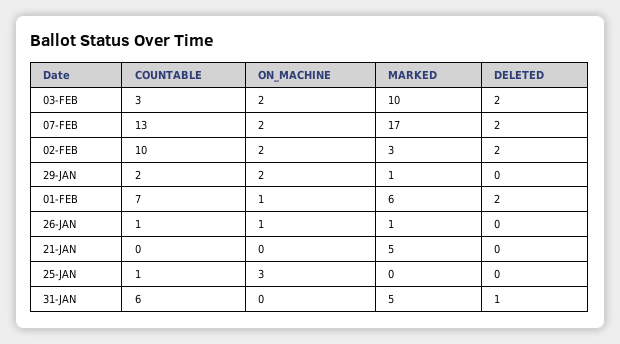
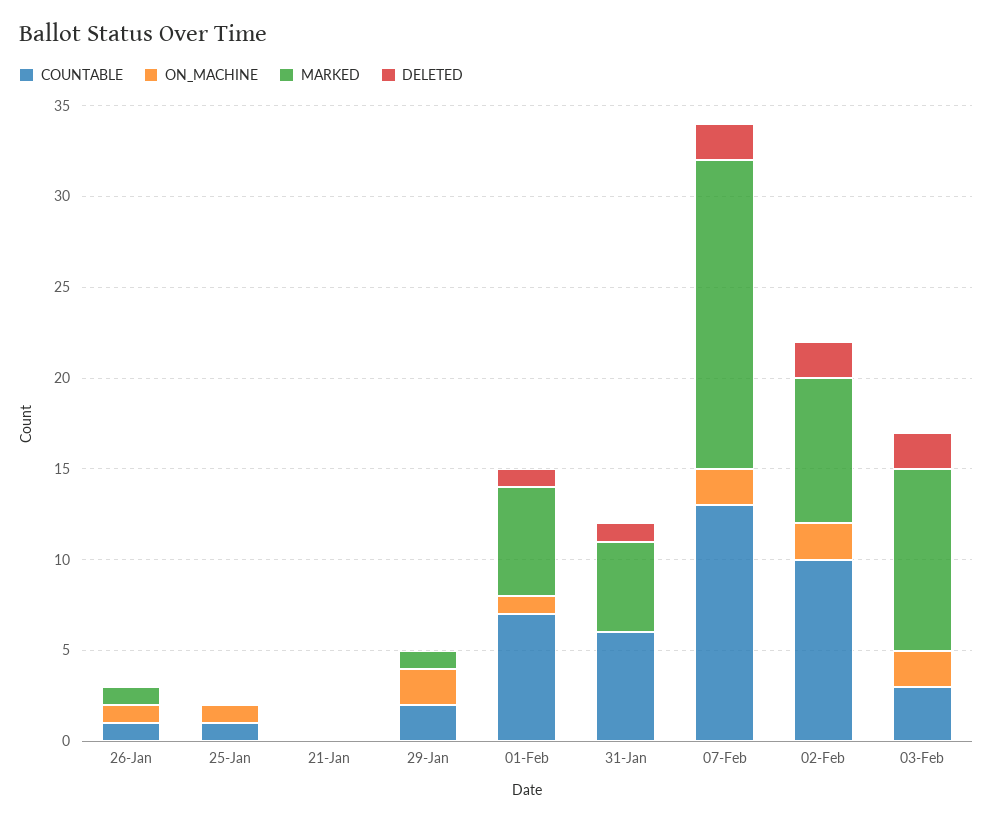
MARKED, 02-FEB: 3 -> 8
DELETED, 01-FEB: 2 -> 1
MARKED, 21-JAN: 5 -> 0
ON_MACHINE, 25-JAN: 3 -> 1

